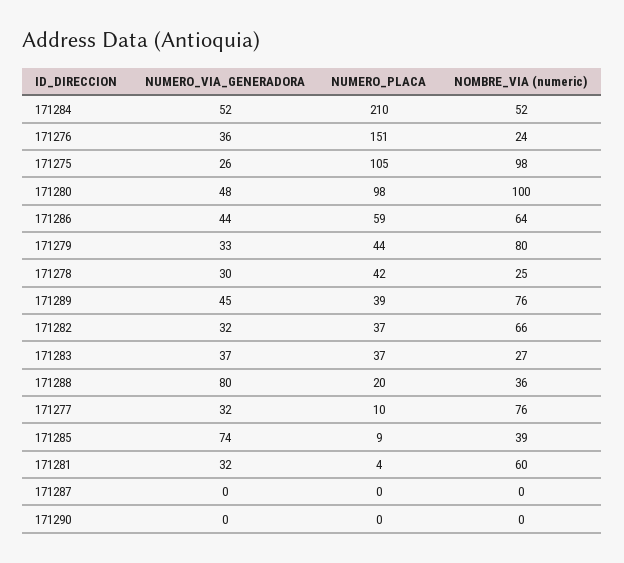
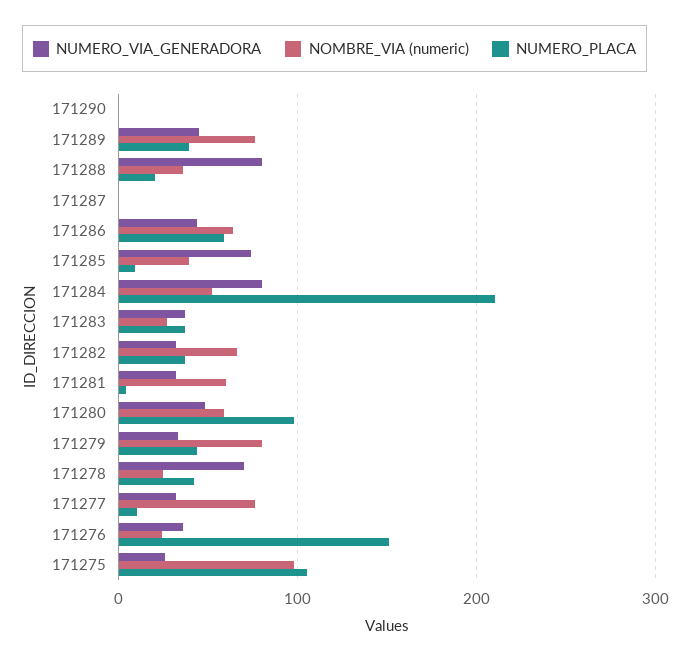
NUMERO_VIA_GENERADORA, 171284: 52 -> 80
NOMBRE_VIA (numeric), 171280: 100 -> 60
NUMERO_VIA_GENERADORA, 171278: 30 -> 70

